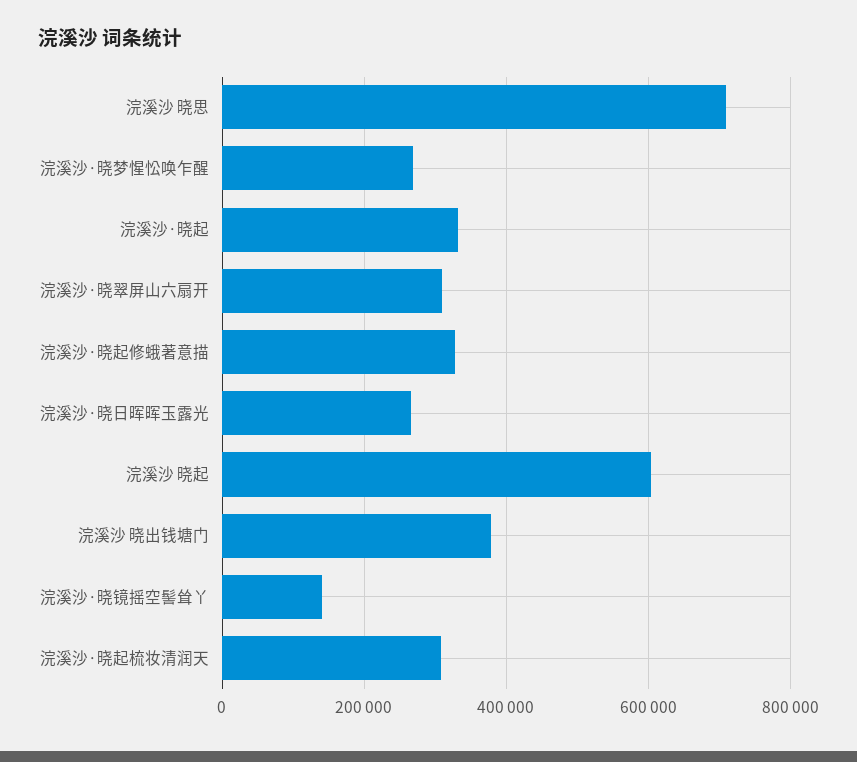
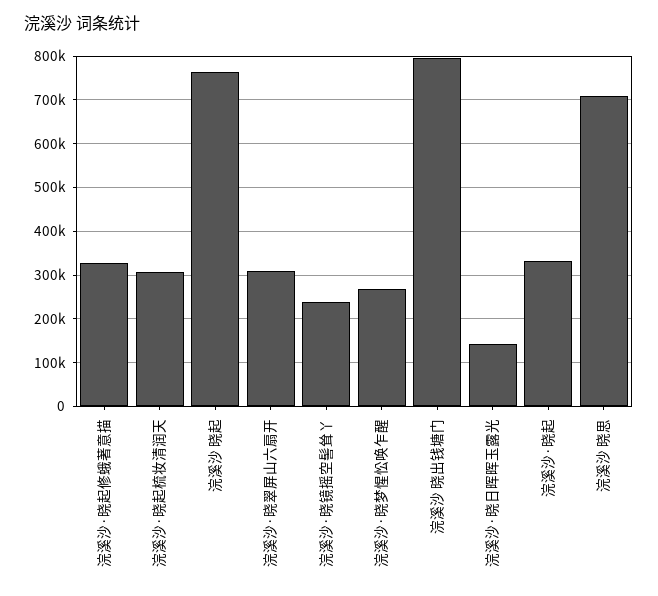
浣溪沙·晓日晖晖玉露光: 260000 -> 140000
浣溪沙 晓起: 600000 -> 760000
浣溪沙 晓出钱塘门: 380000 -> 800000
浣溪沙·晓镜摇空髻耸丫: 140000 -> 240000

